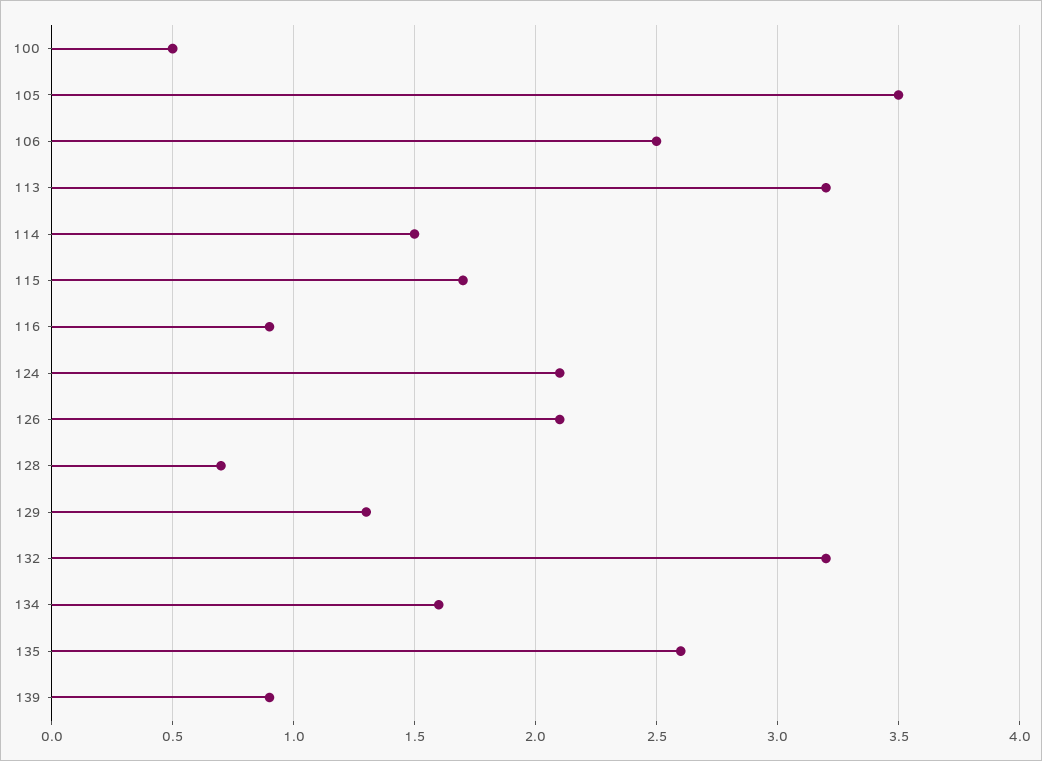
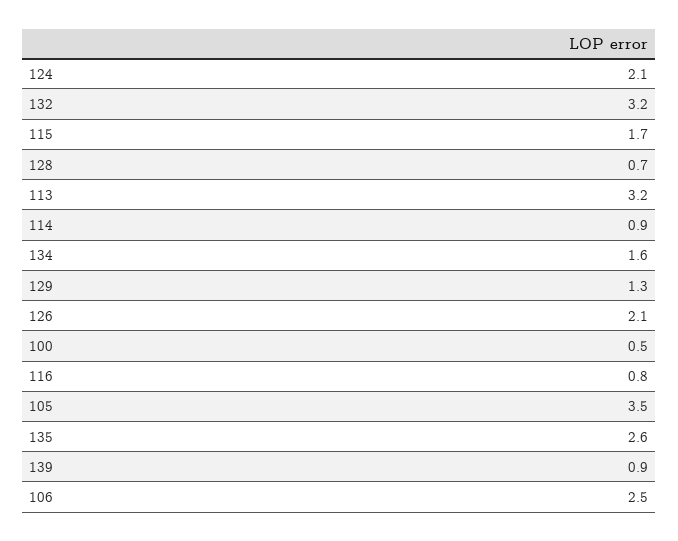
114: 1.5 -> 0.9
116: 0.9 -> 0.8

